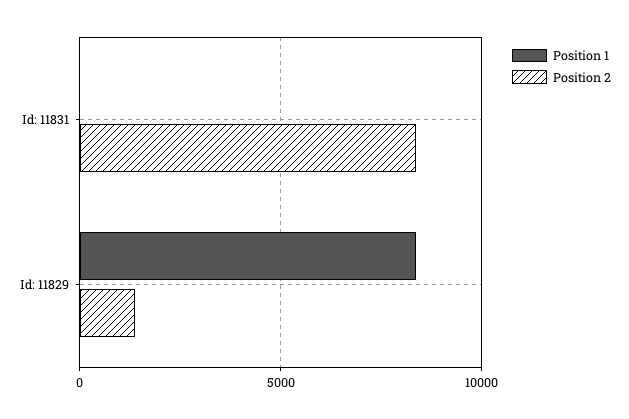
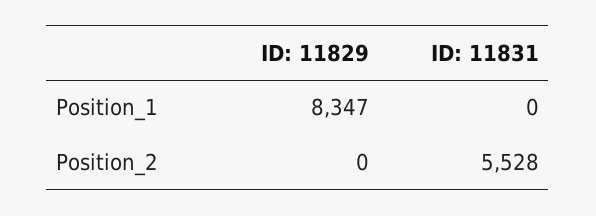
Position 2, Id: 11831: 8500 -> 5528
Position 2, Id: 11829: 1500 -> 0

